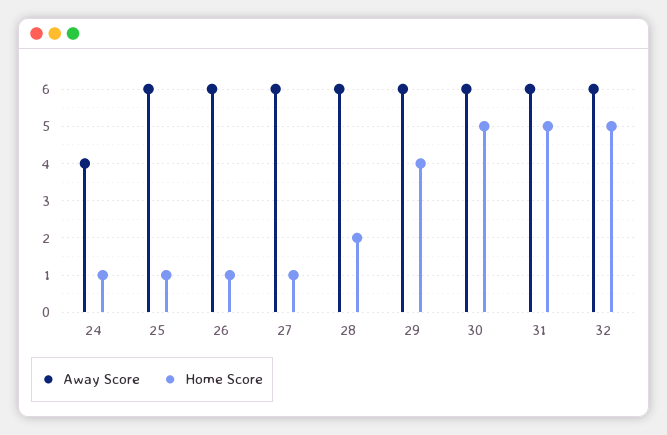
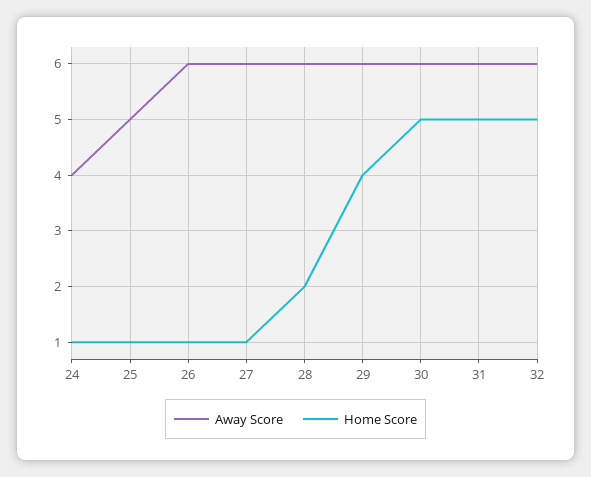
Away Score, 25: 6 -> 5

